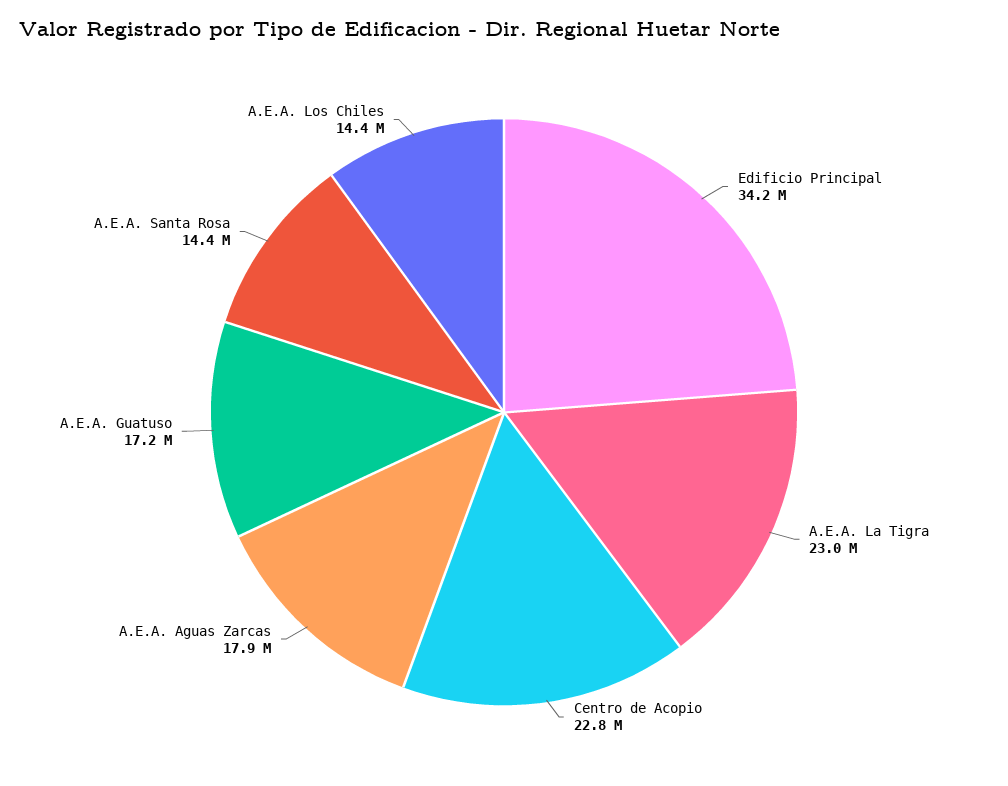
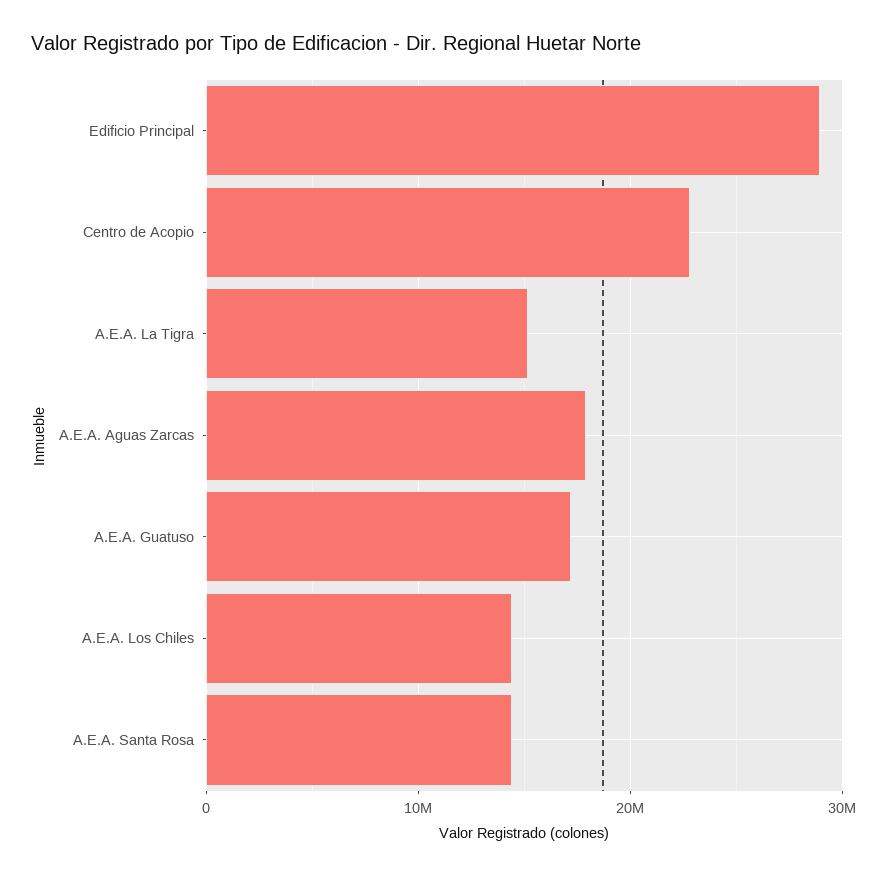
Edificio Principal: 34200000 -> 29000000
A.E.A. La Tigra: 23000000 -> 15000000

